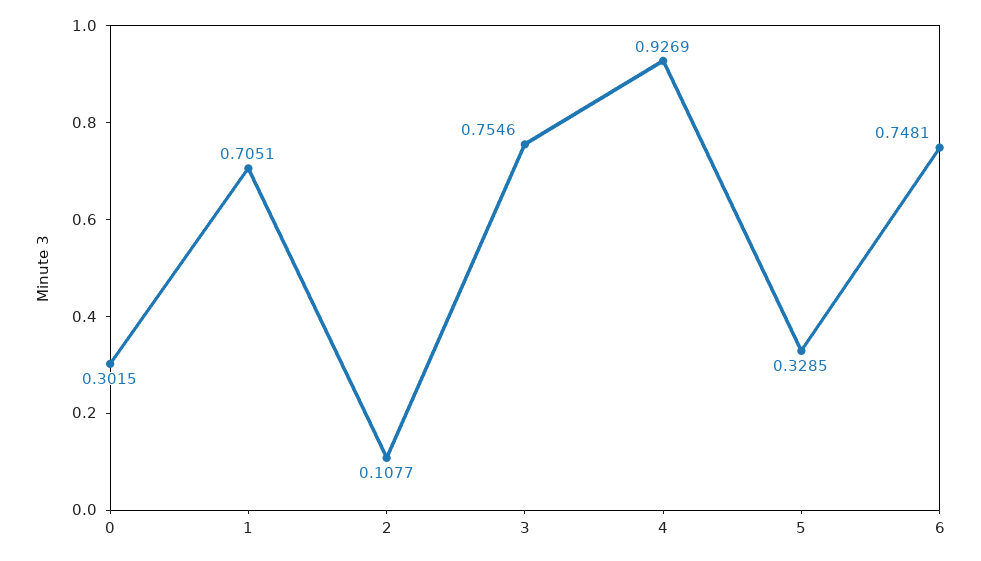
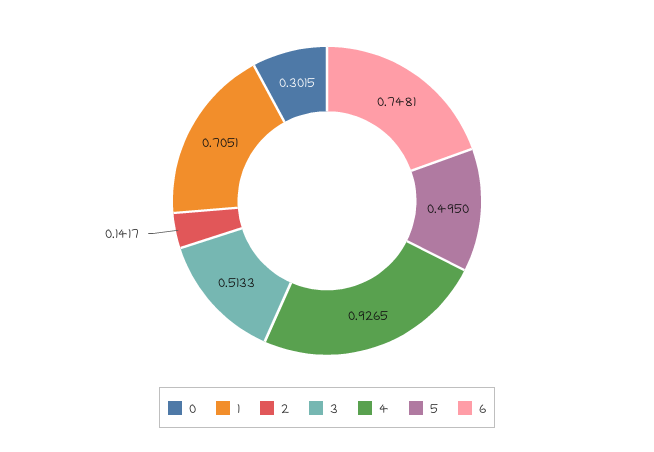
2: 0.1077 -> 0.1417
3: 0.7546 -> 0.5133
4: 0.9269 -> 0.9265
5: 0.3285 -> 0.495

